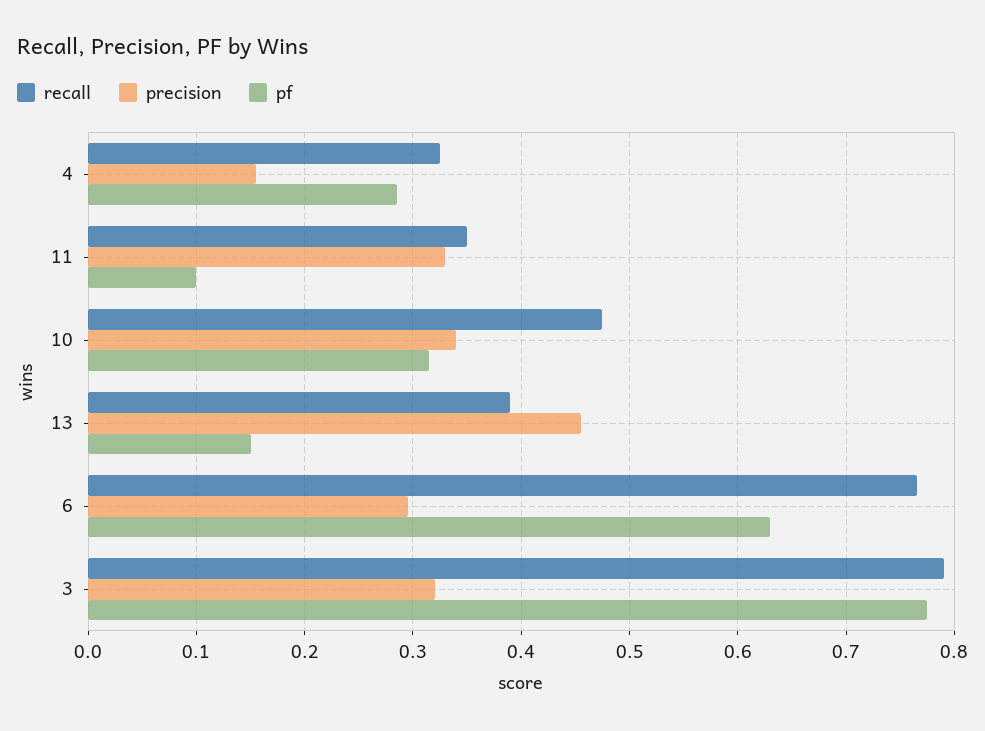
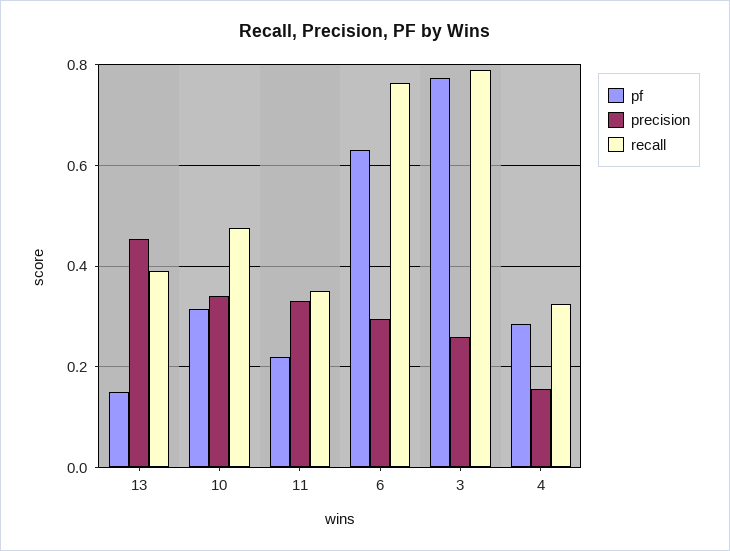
pf, 11: 0.1 -> 0.22
precision, 3: 0.32 -> 0.26

